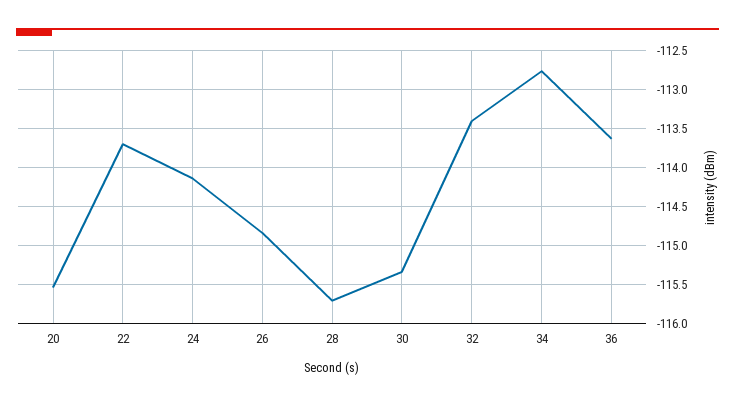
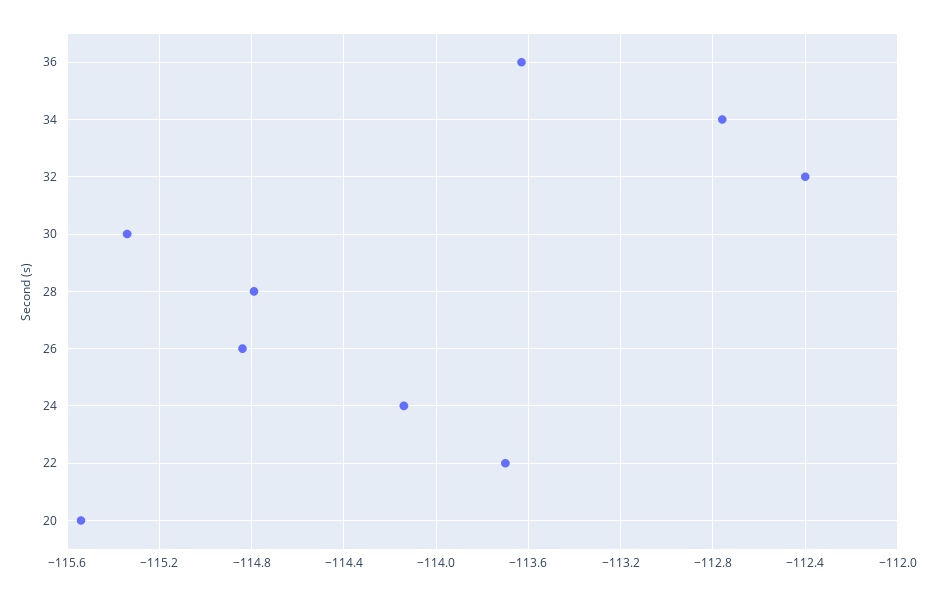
28: -115.7 -> -114.8
32: -113.4 -> -112.4

